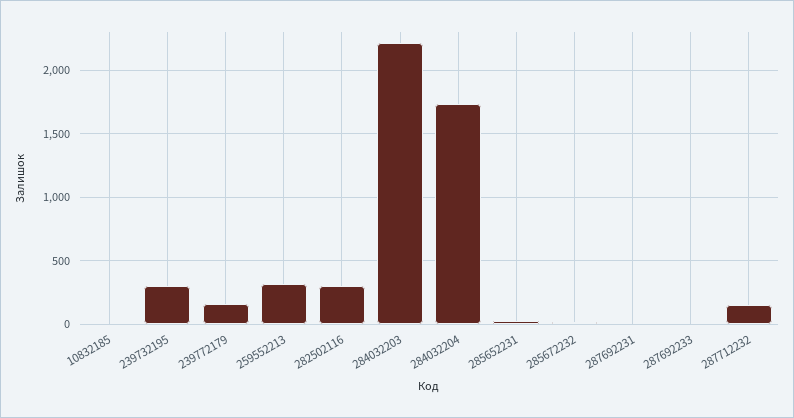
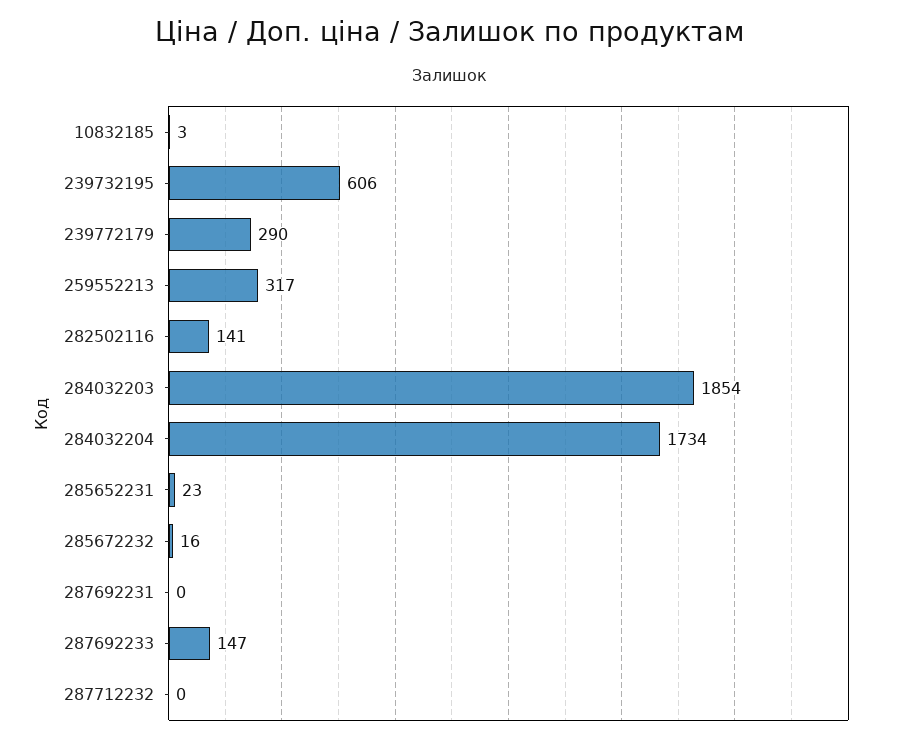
239732195: 300 -> 606
239772179: 150 -> 290
282502116: 300 -> 141
284032203: 2200 -> 1854
287692233: 0 -> 147
287712232: 150 -> 0

